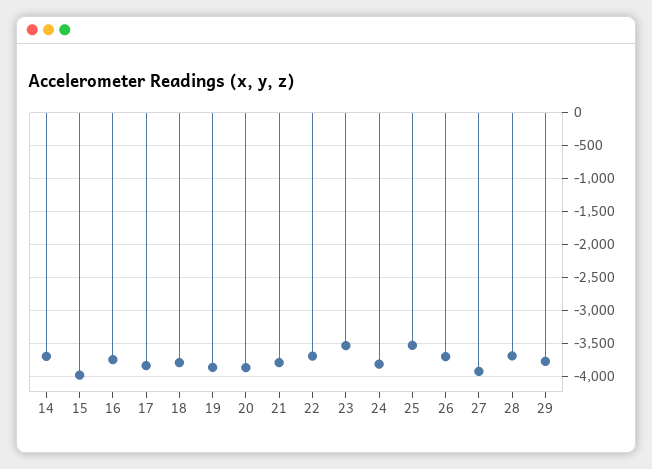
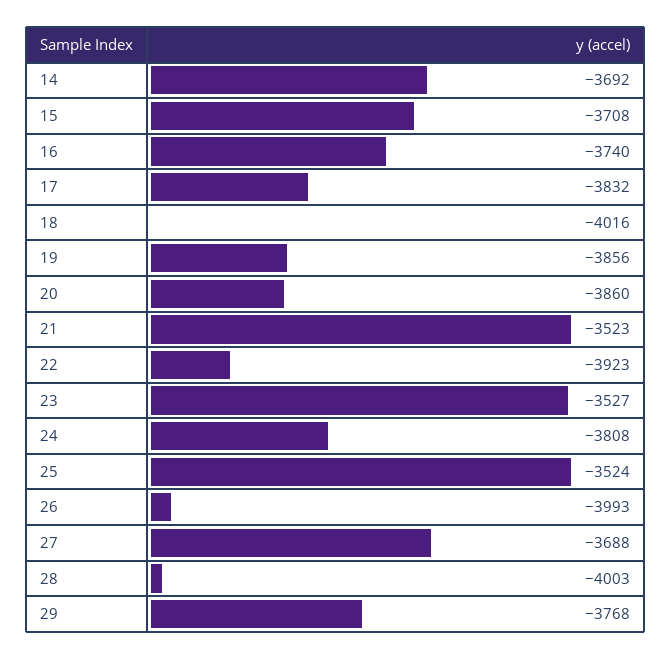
15: -4000 -> -3708
18: -3800 -> -4016
21: -3800 -> -3523
22: -3700 -> -3923
26: -3700 -> -3993
27: -3900 -> -3688
28: -3700 -> -4003

